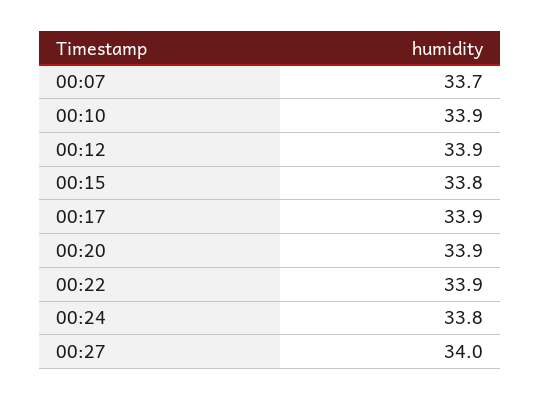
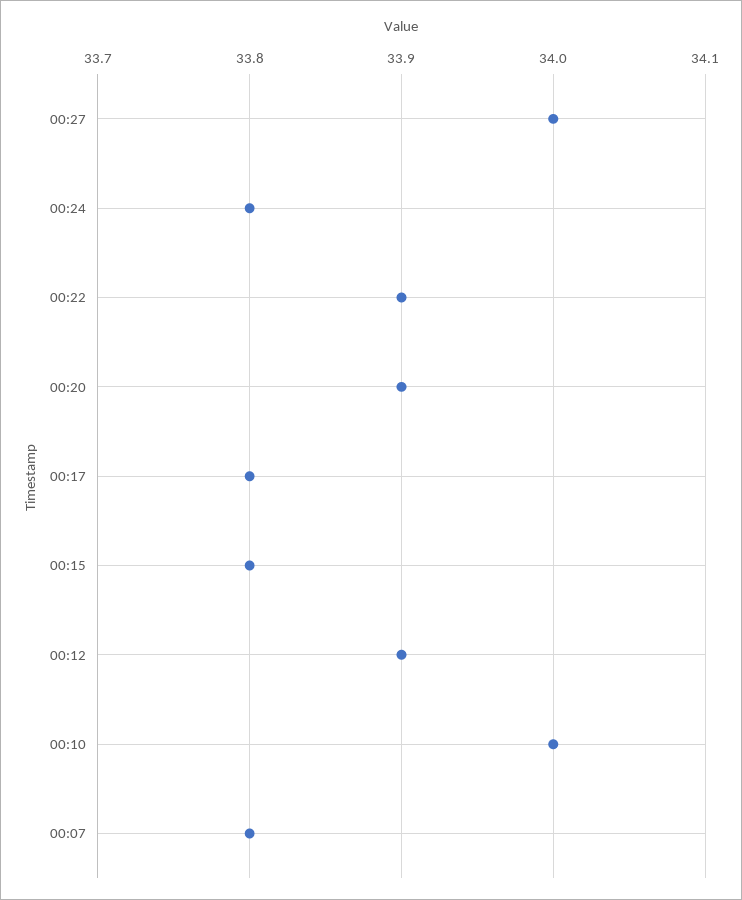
00:07: 33.7 -> 33.8
00:10: 33.9 -> 34
00:17: 33.9 -> 33.8

